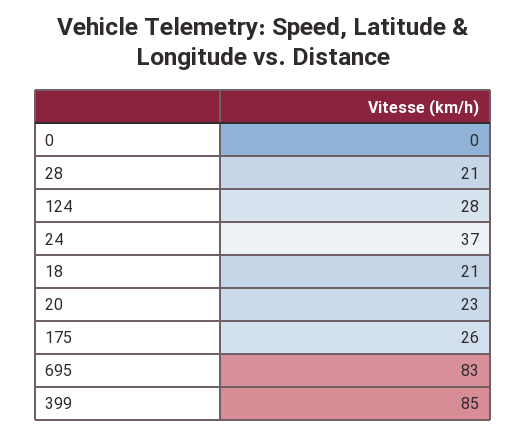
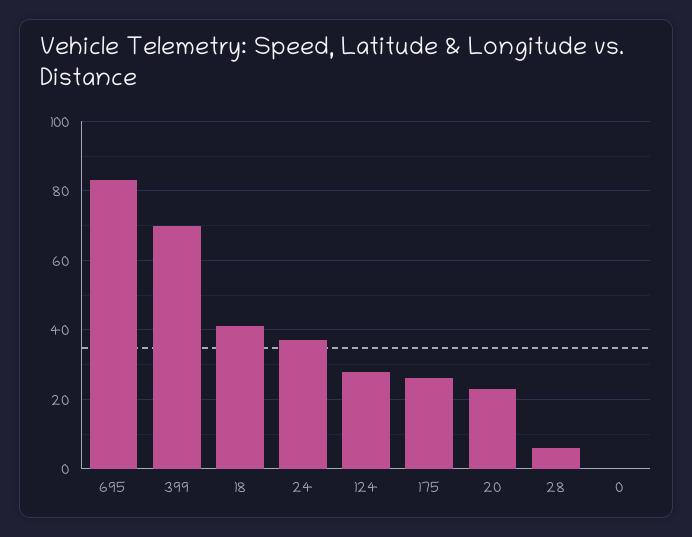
28: 21 -> 5
18: 21 -> 40
399: 85 -> 70

